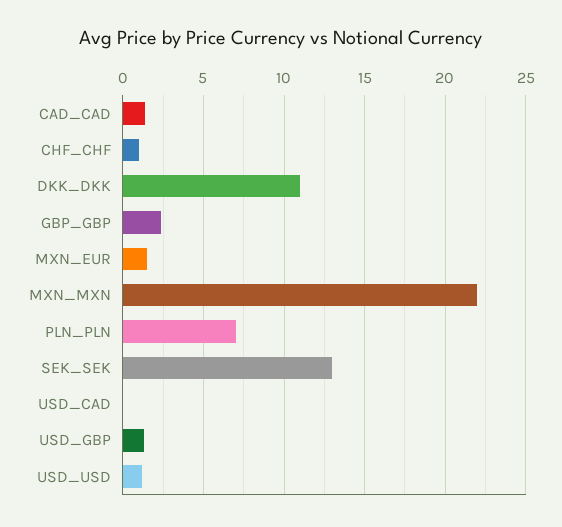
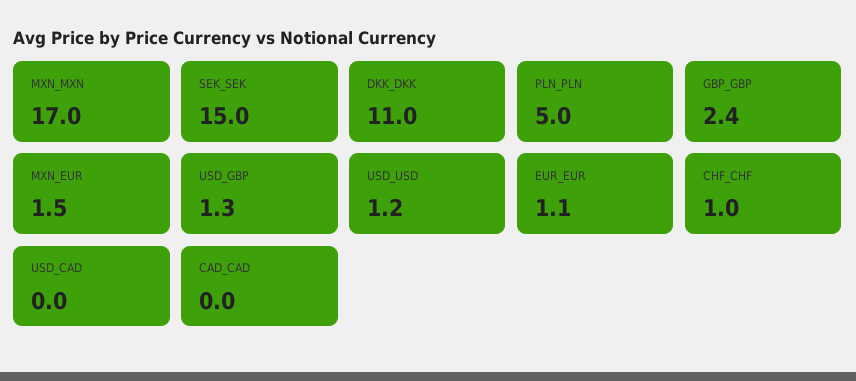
CAD_CAD: 1.5 -> 0
MXN_MXN: 22 -> 17
PLN_PLN: 7 -> 5
SEK_SEK: 13 -> 15
EUR_EUR: none -> 1.1

